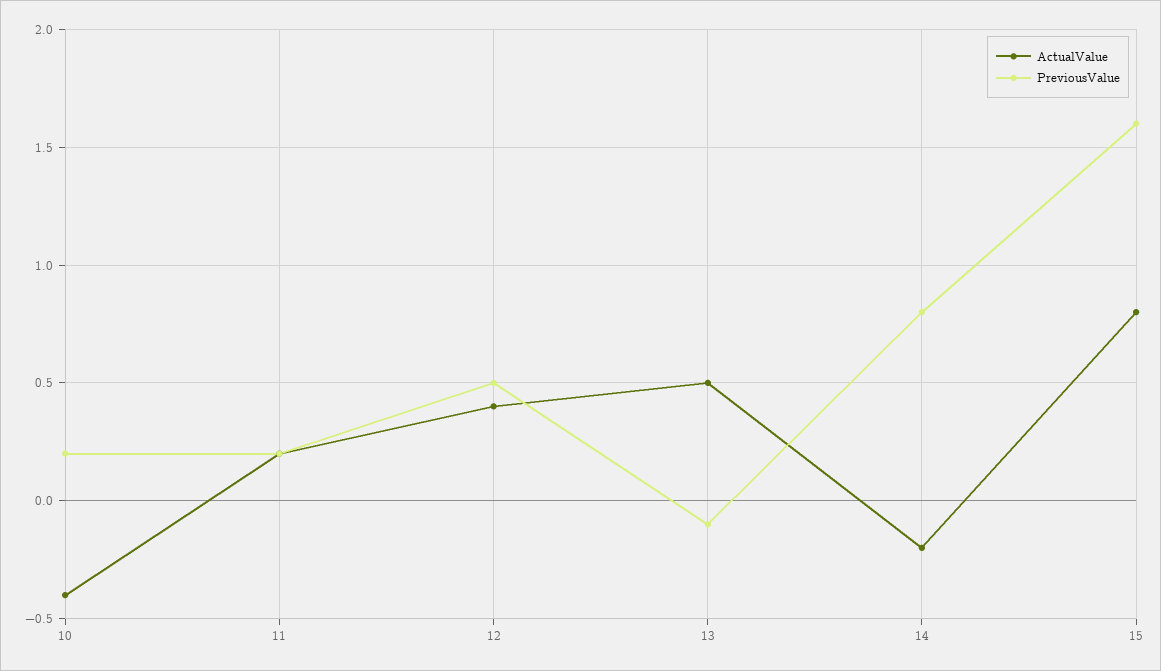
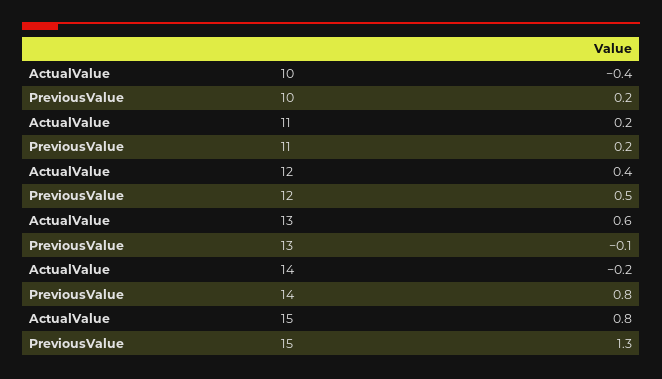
ActualValue, 13: 0.5 -> 0.6
PreviousValue, 15: 1.6 -> 1.3

